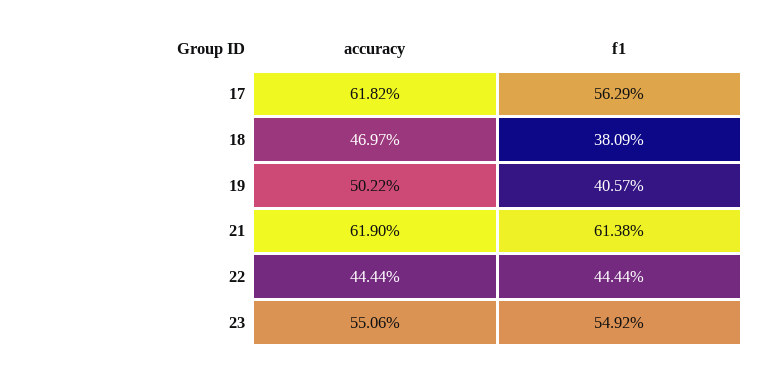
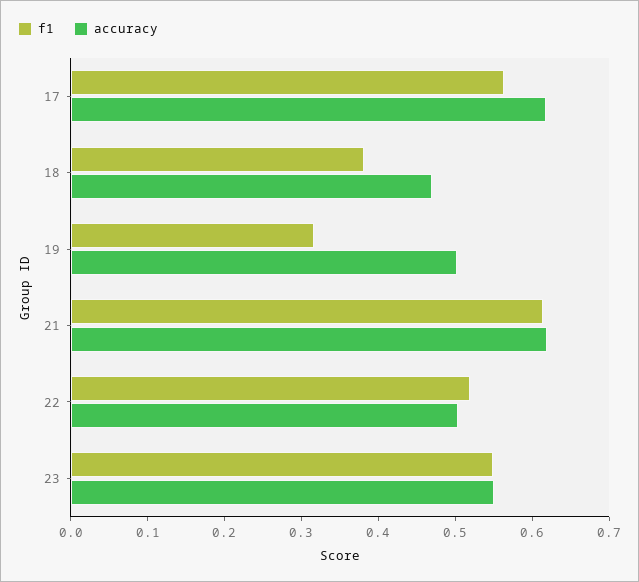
f1, 19: 0.4057 -> 0.32
accuracy, 22: 0.4444 -> 0.5
f1, 22: 0.4444 -> 0.52

